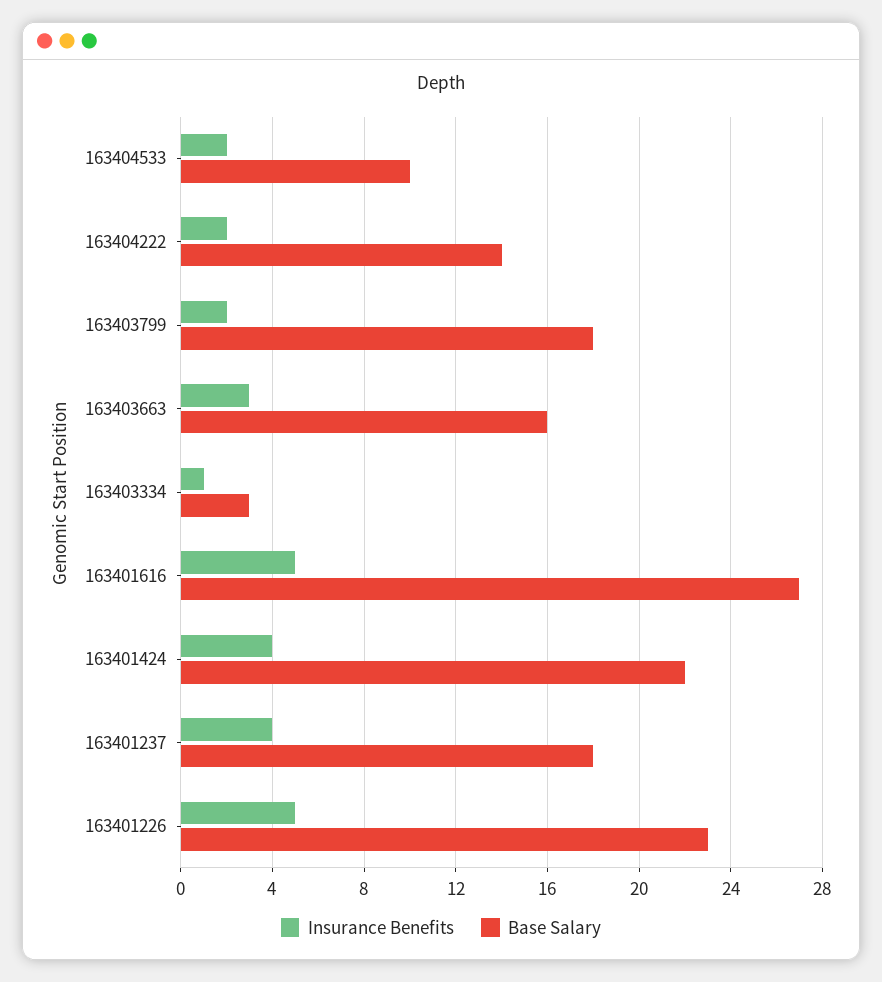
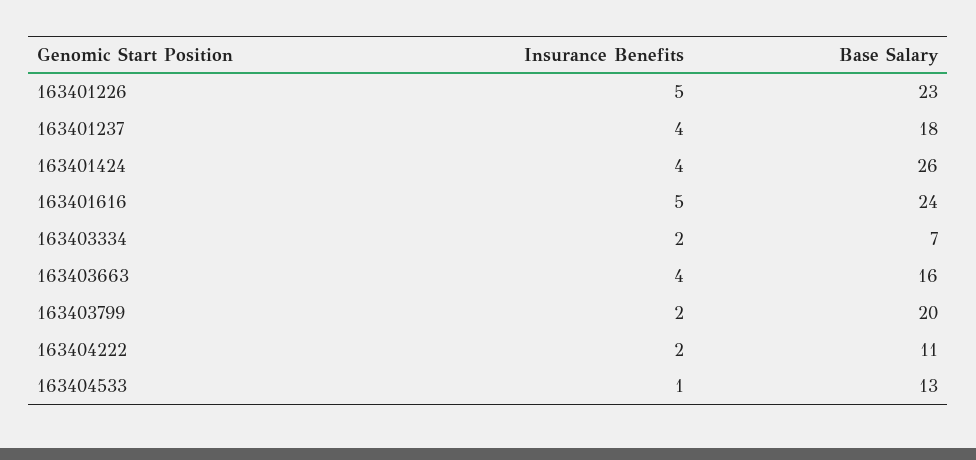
Insurance Benefits, 163404533: 2 -> 1
Base Salary, 163404533: 10 -> 13
Base Salary, 163404222: 14 -> 11
Base Salary, 163403799: 18 -> 20
Insurance Benefits, 163403663: 3 -> 4
Insurance Benefits, 163403334: 1 -> 2
Base Salary, 163403334: 3 -> 7
Base Salary, 163401616: 27 -> 24
Base Salary, 163401424: 22 -> 26

